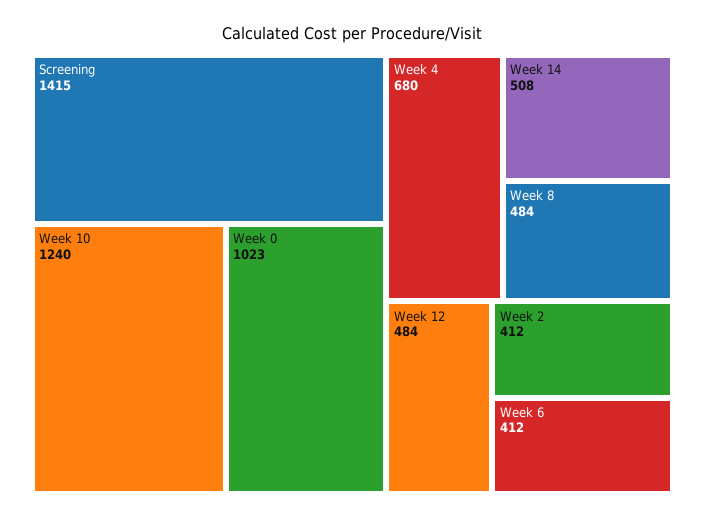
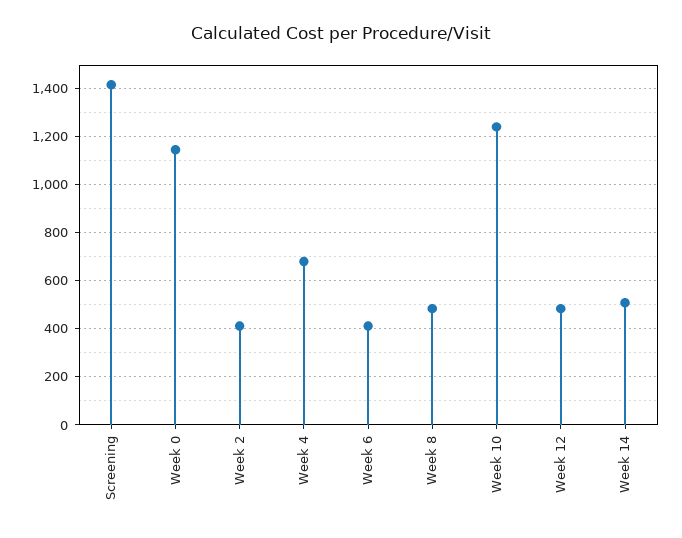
Week 0: 1023 -> 1150

